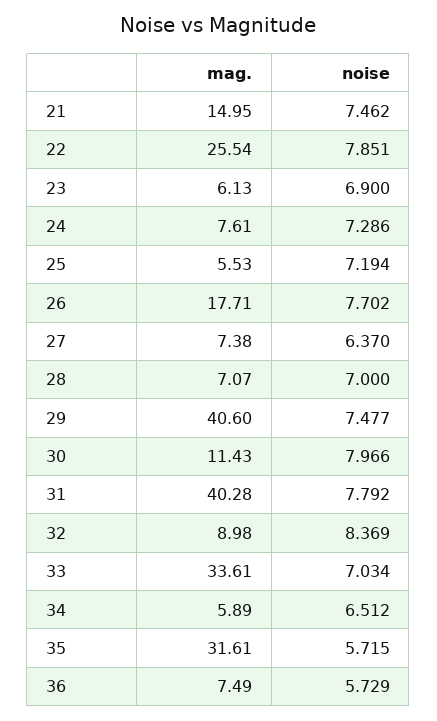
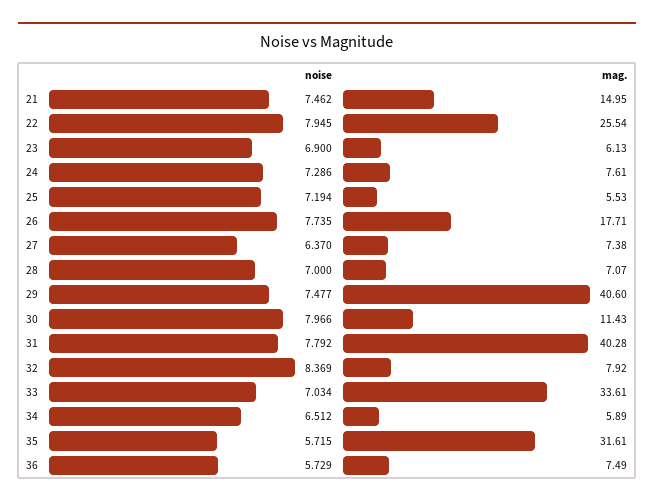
noise, 22: 7.851 -> 7.945
noise, 26: 7.702 -> 7.735
mag., 32: 8.98 -> 7.92

